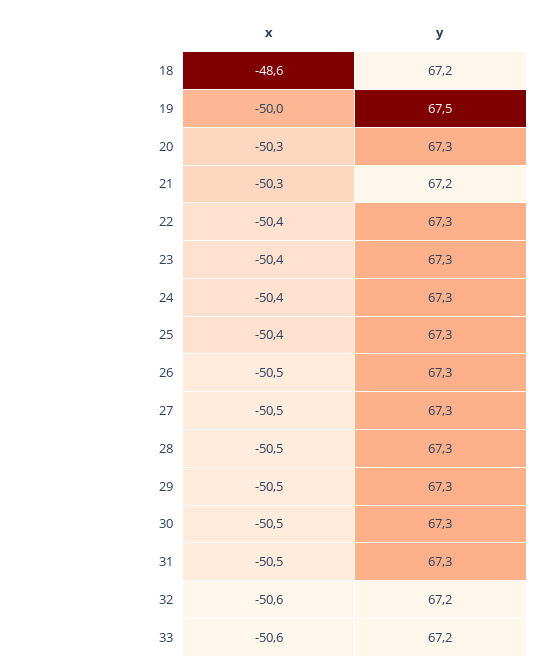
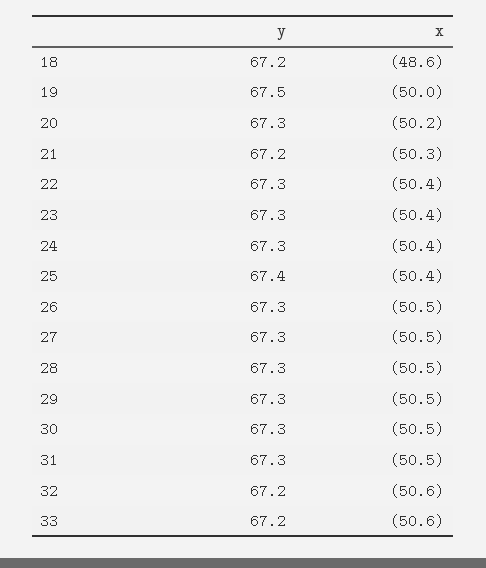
x, 20: -50.3 -> -50.2
y, 25: 67.3 -> 67.4

